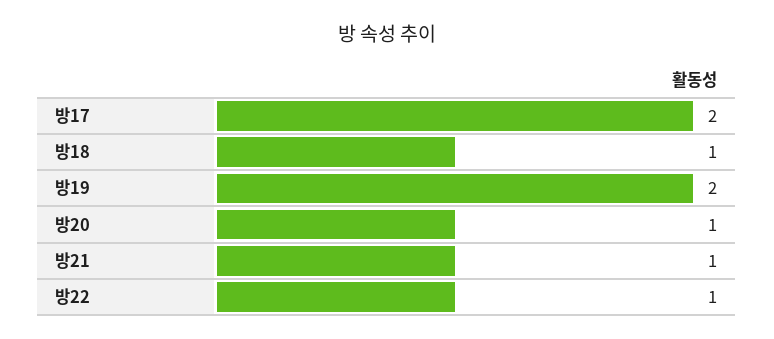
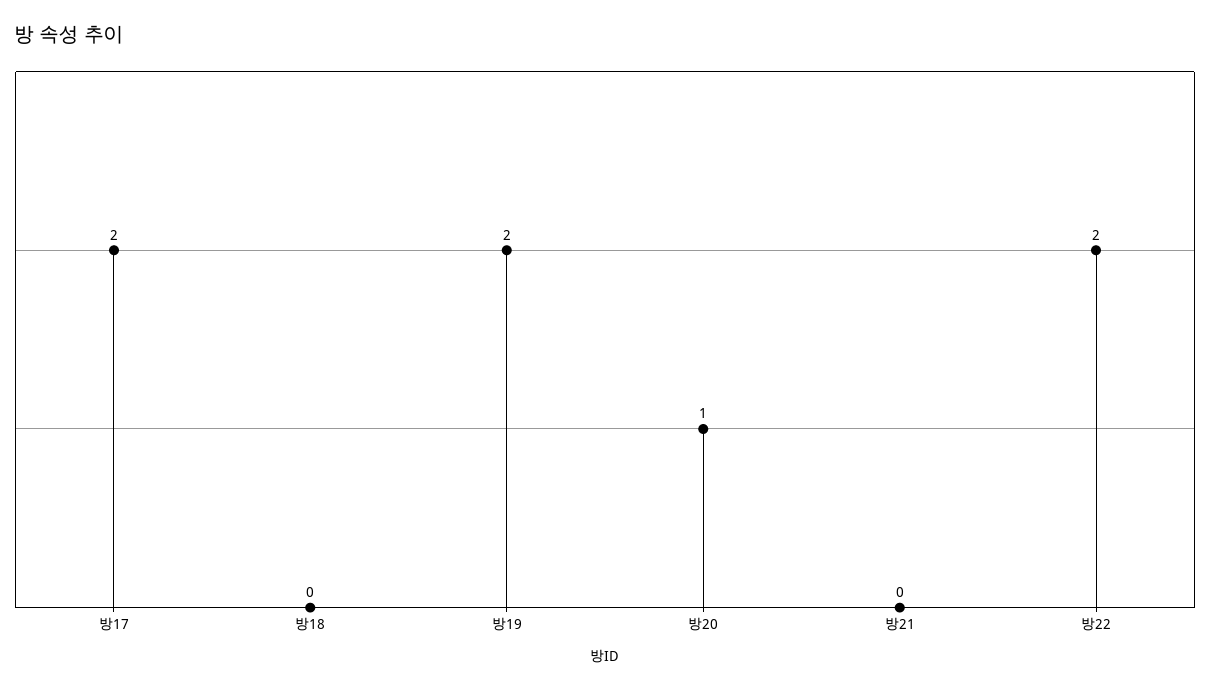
방18: 1 -> 0
방21: 1 -> 0
방22: 1 -> 2

